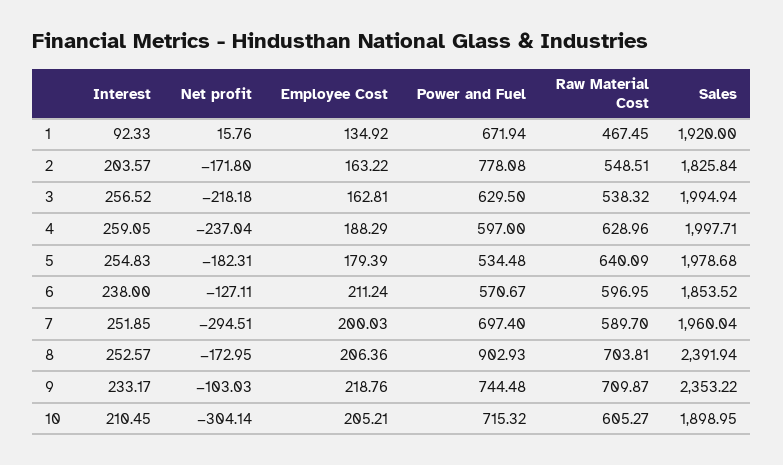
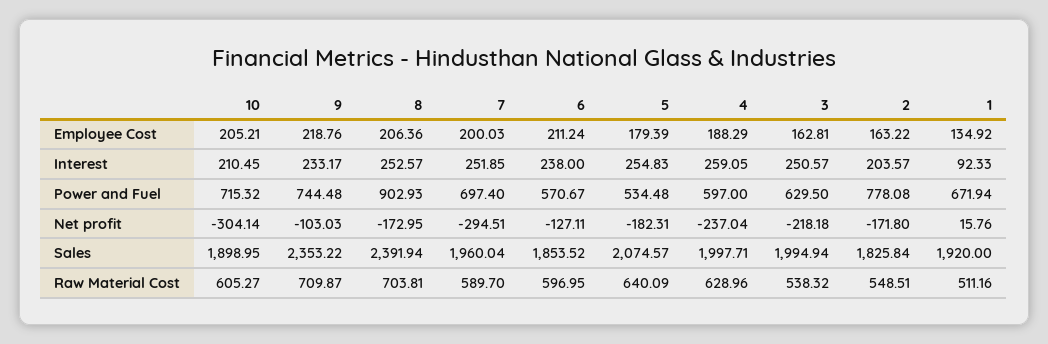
Raw Material Cost, 1: 467.45 -> 511.16
Interest, 3: 256.52 -> 250.57
Sales, 5: 1978.68 -> 2074.57

